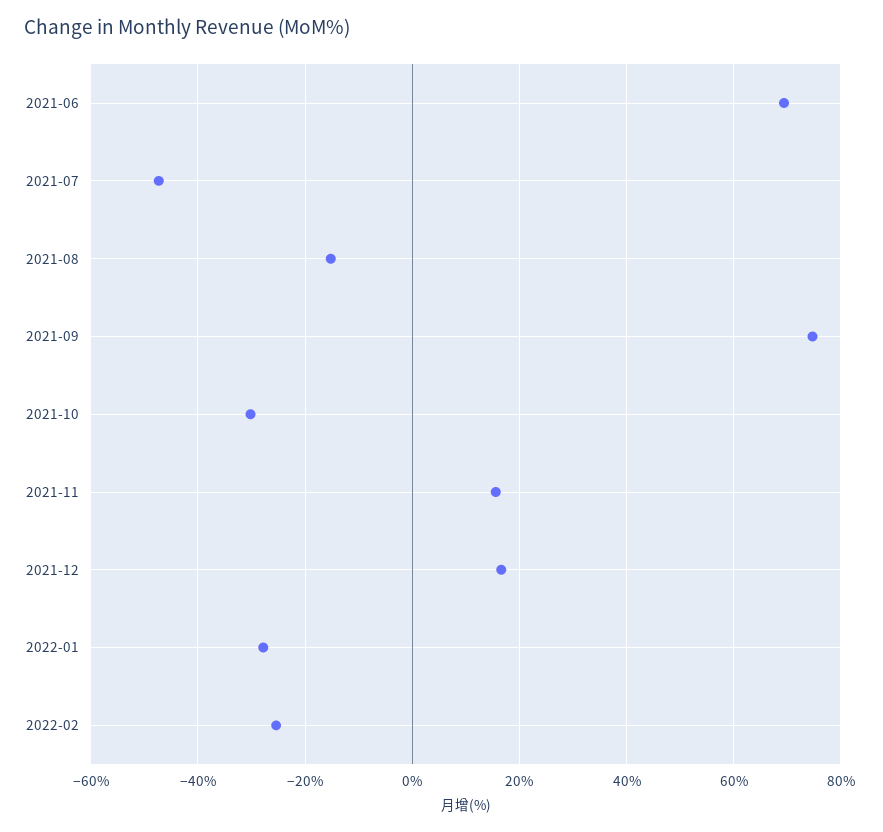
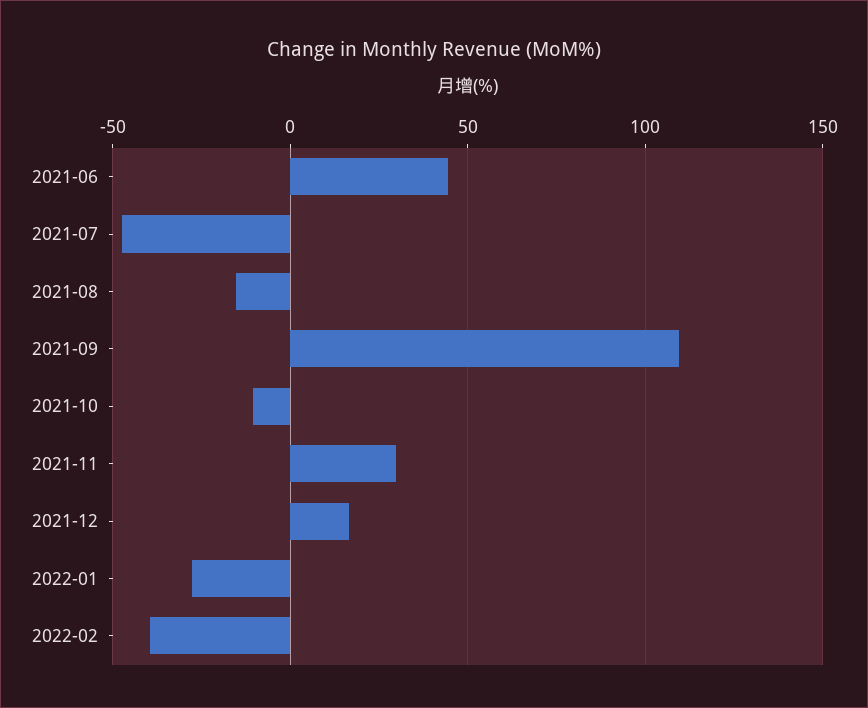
2021-06: 70 -> 45
2021-09: 74 -> 110
2021-10: -30 -> -10
2021-11: 16 -> 30
2022-02: -26 -> -40

